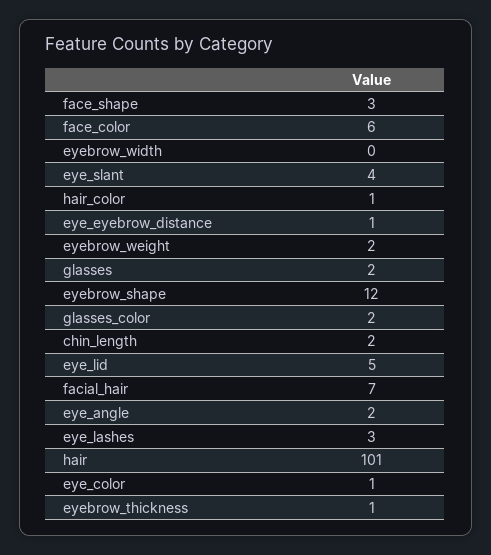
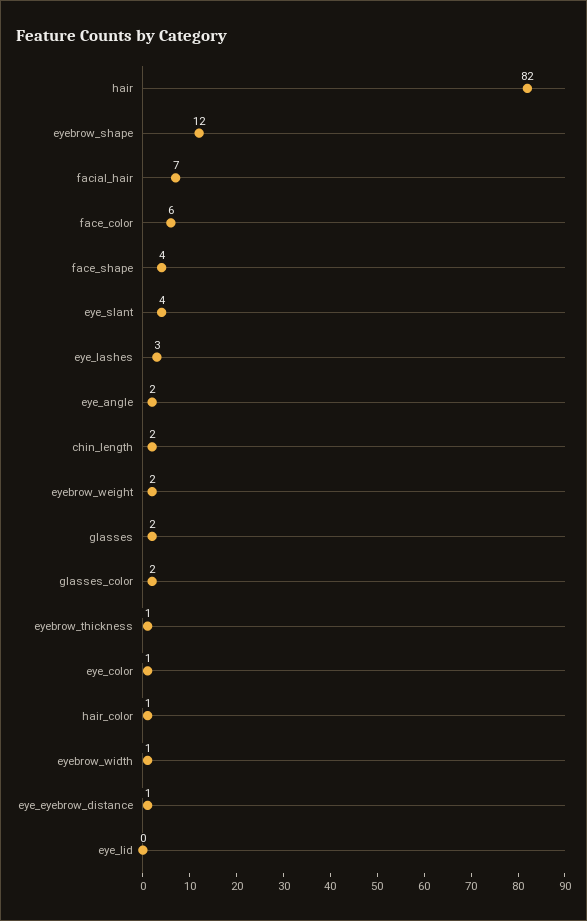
face_shape: 3 -> 4
eyebrow_width: 0 -> 1
eye_lid: 5 -> 0
hair: 101 -> 82

